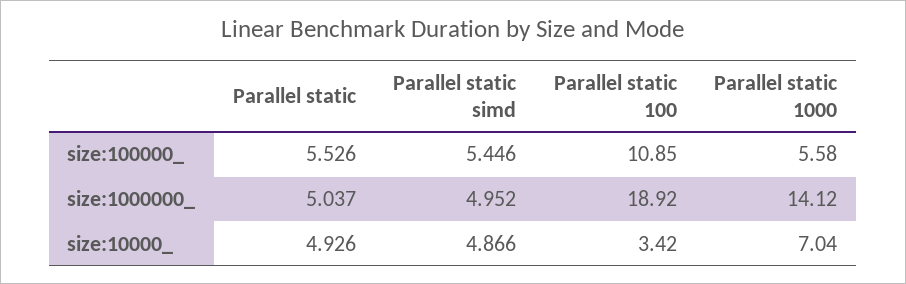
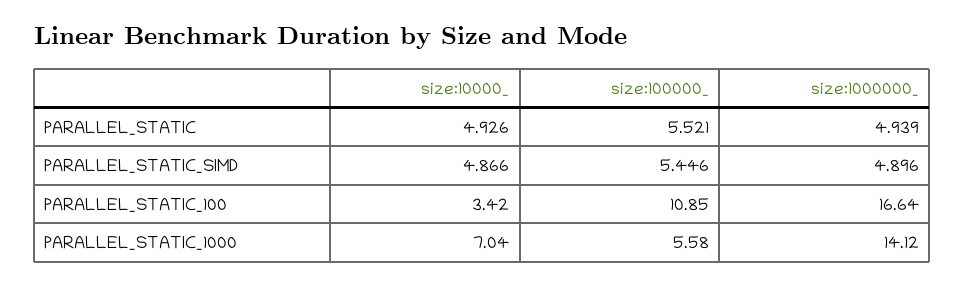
Parallel static, size:100000_: 5.526 -> 5.521
Parallel static, size:1000000_: 5.037 -> 4.939
Parallel static simd, size:1000000_: 4.952 -> 4.896
Parallel static 100, size:1000000_: 18.92 -> 16.64

